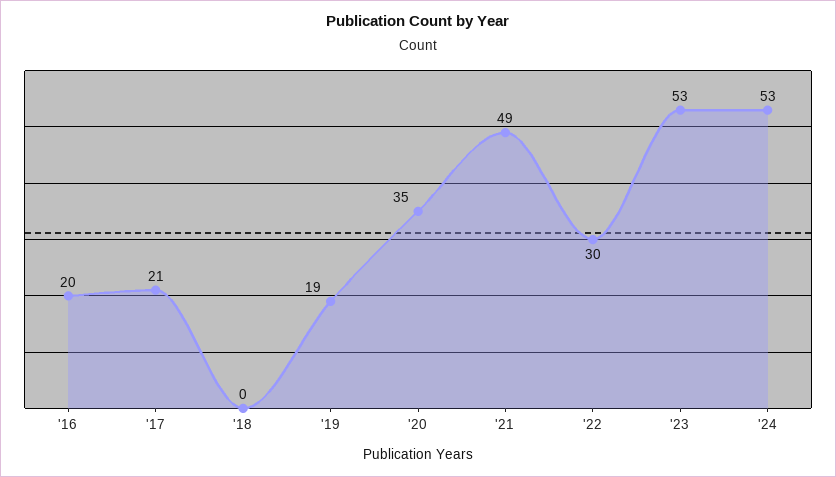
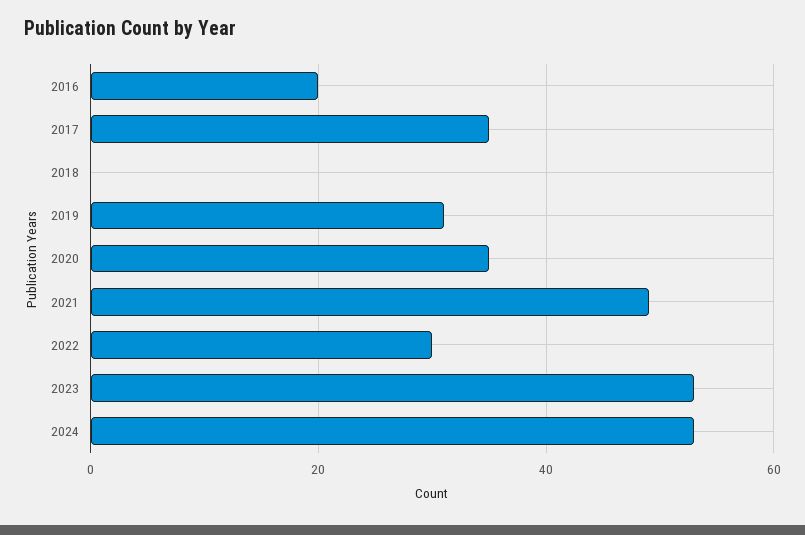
'17: 21 -> 35
'19: 19 -> 30

